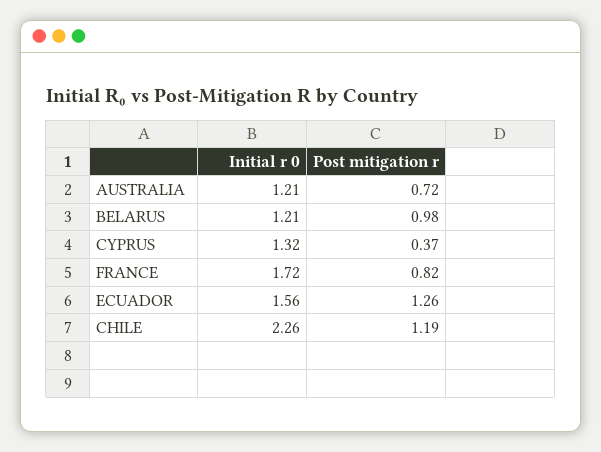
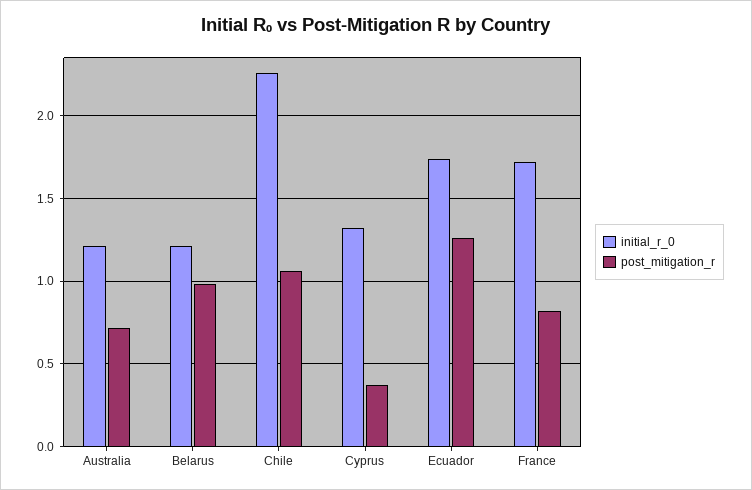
Initial r 0, ECUADOR: 1.56 -> 1.75
Post mitigation r, CHILE: 1.19 -> 1.05

